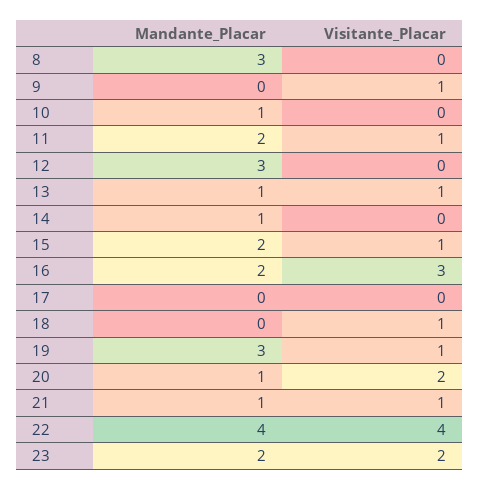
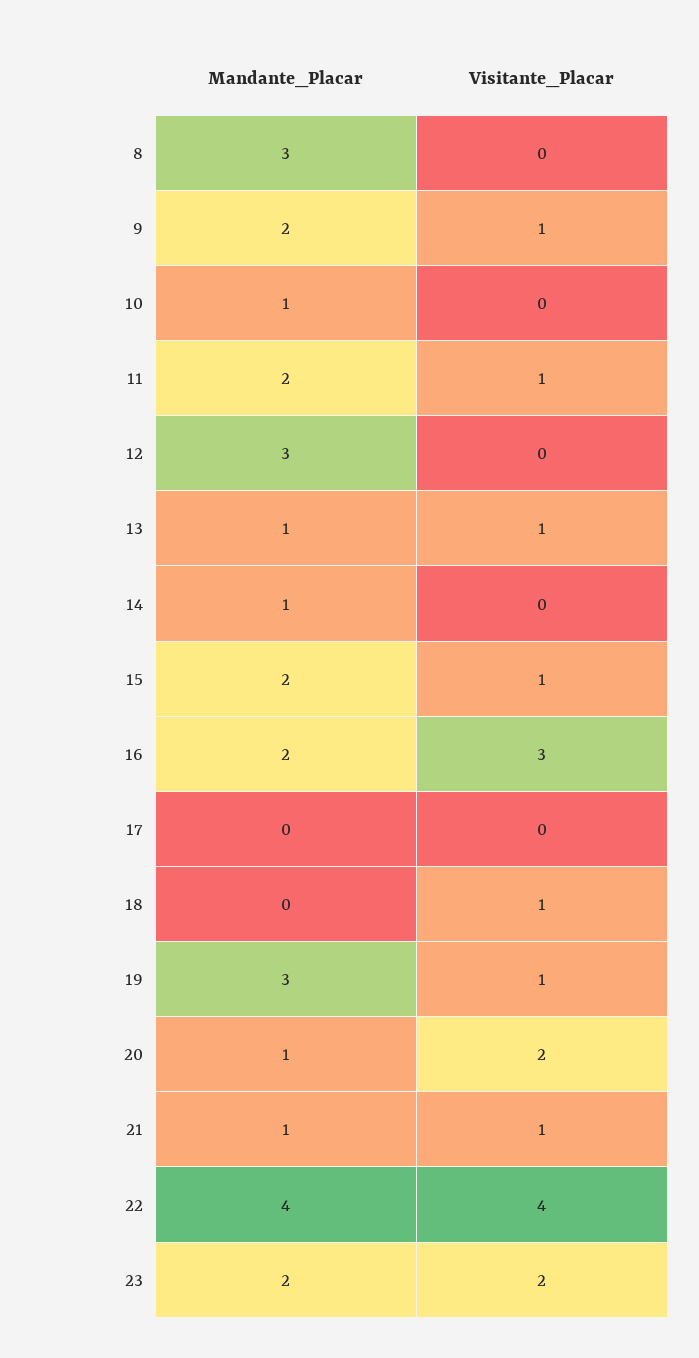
Mandante_Placar, 9: 0 -> 2

